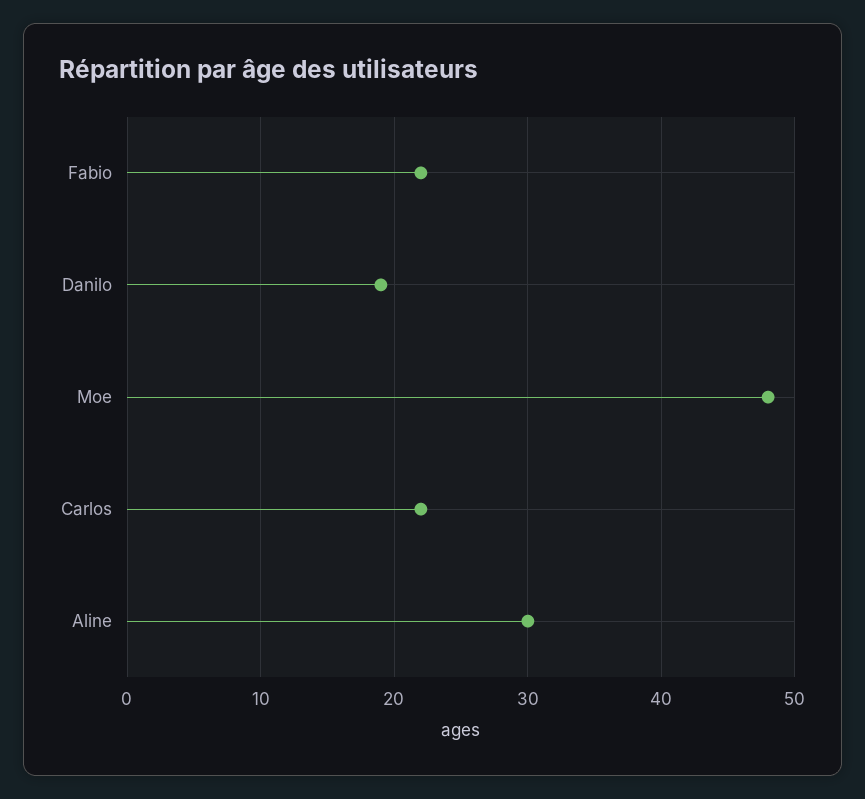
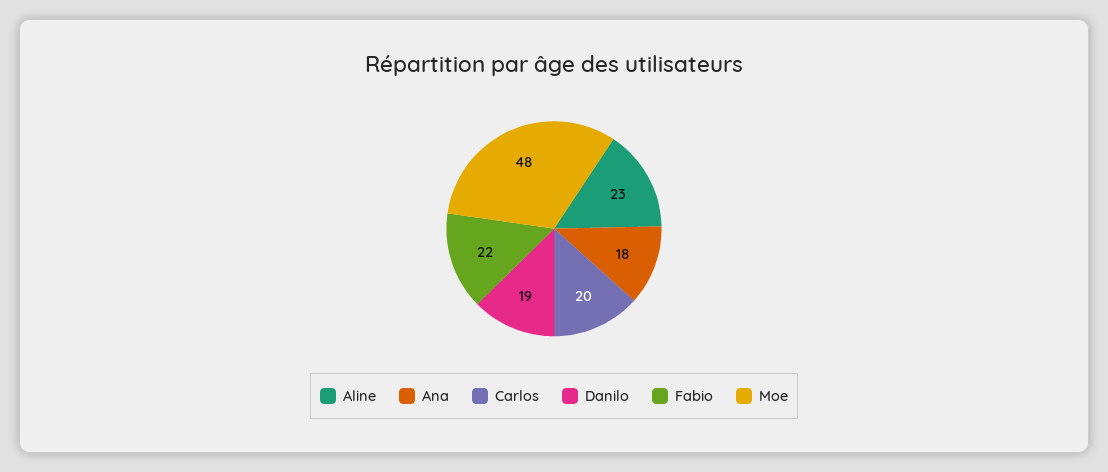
Carlos: 22 -> 20
Aline: 30 -> 23
Ana: none -> 18

